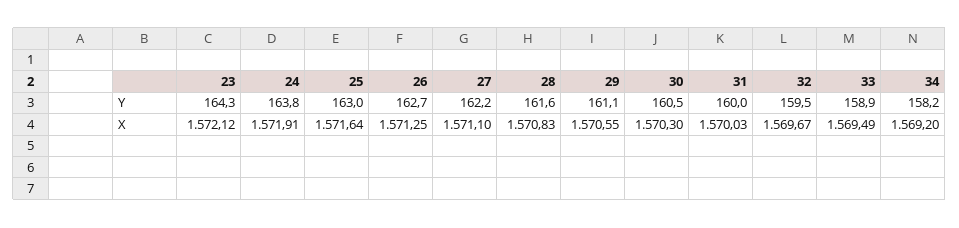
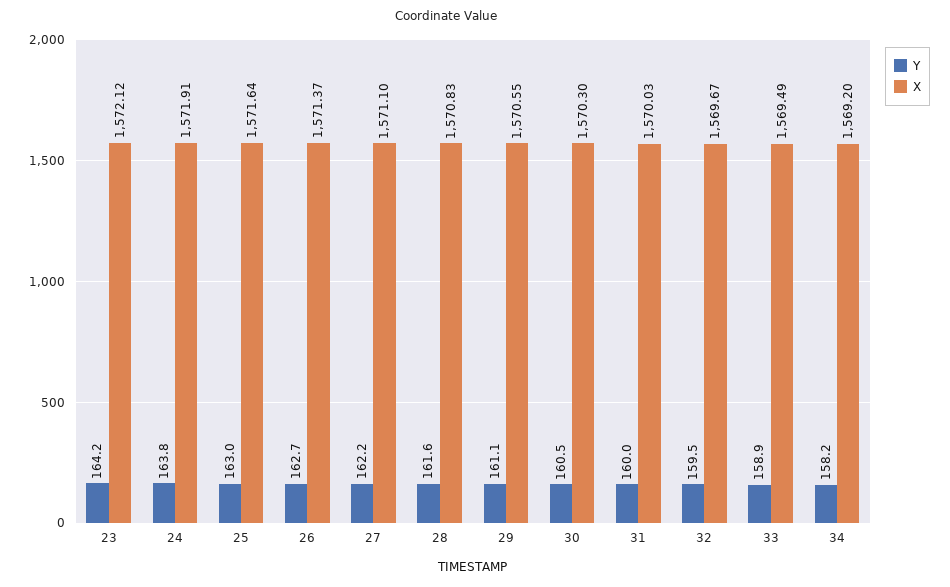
Y, 23: 164.3 -> 164.2
X, 26: 1571.25 -> 1571.37

